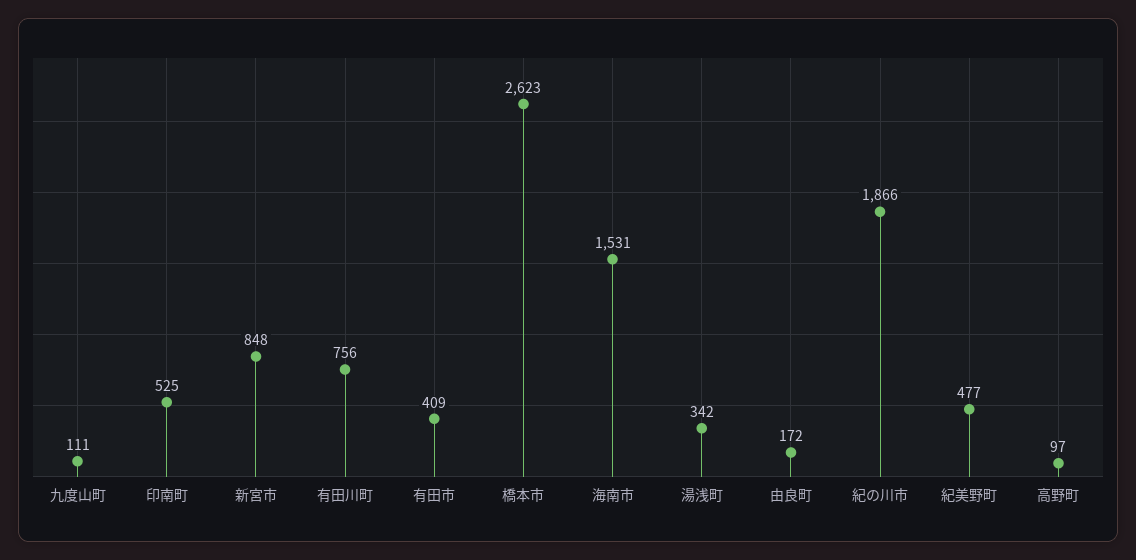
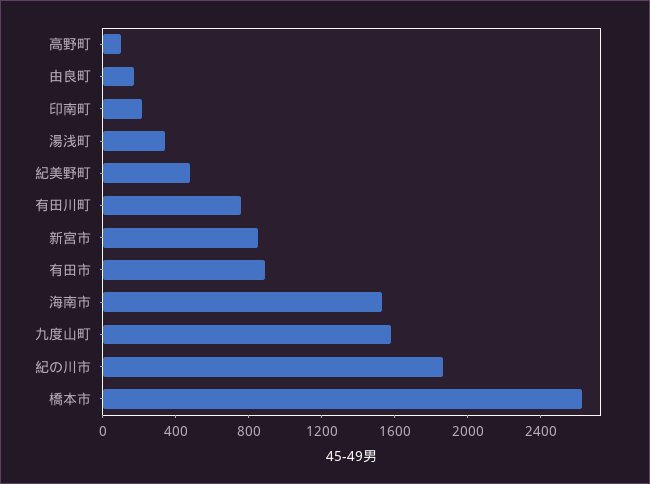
九度山町: 111 -> 1600
印南町: 525 -> 200
有田市: 409 -> 900

